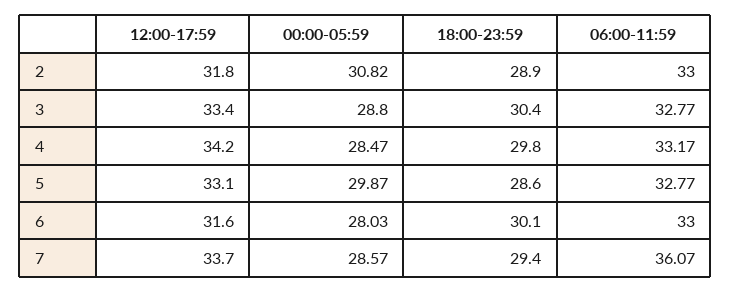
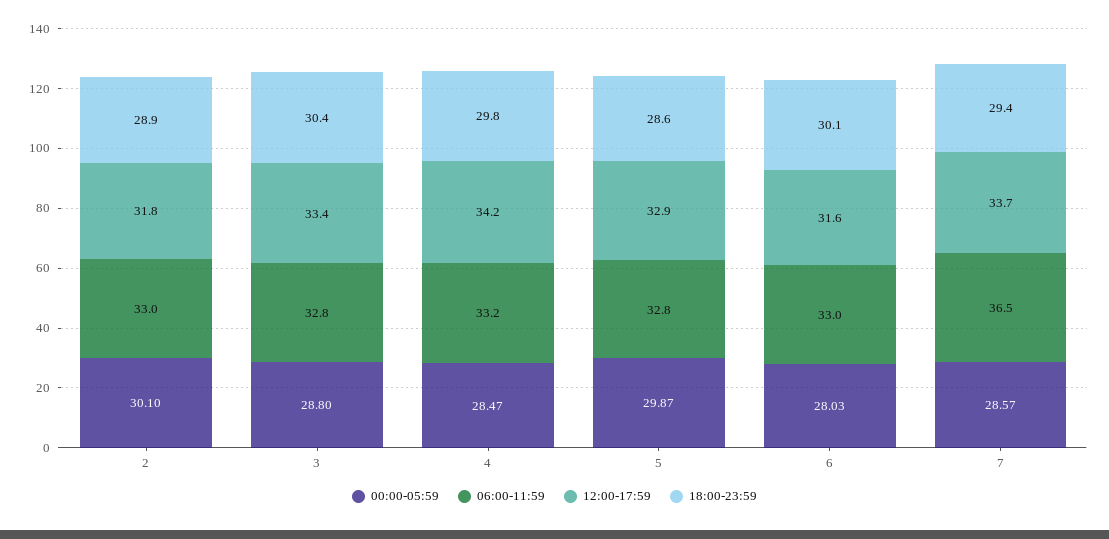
00:00-05:59, 2: 30.82 -> 30.1
12:00-17:59, 5: 33.1 -> 32.9
06:00-11:59, 7: 36.07 -> 36.5

